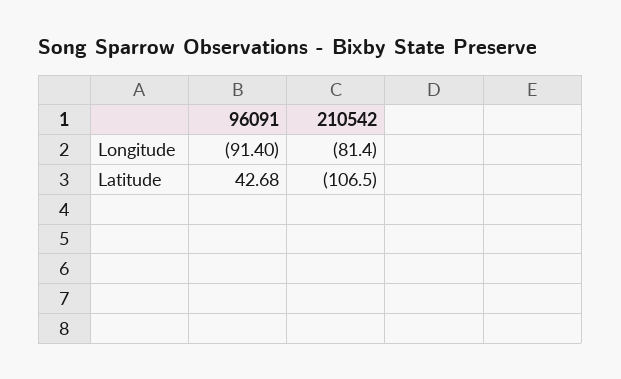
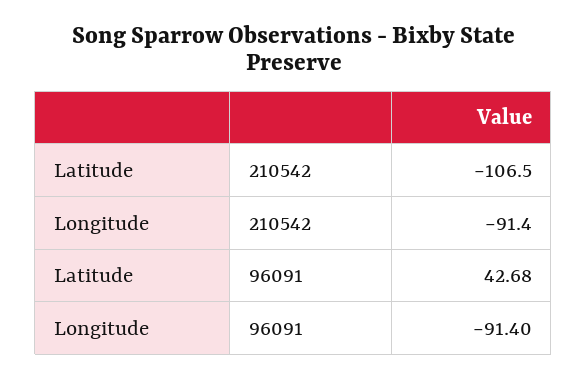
210542, Longitude: -81.4 -> -91.4

